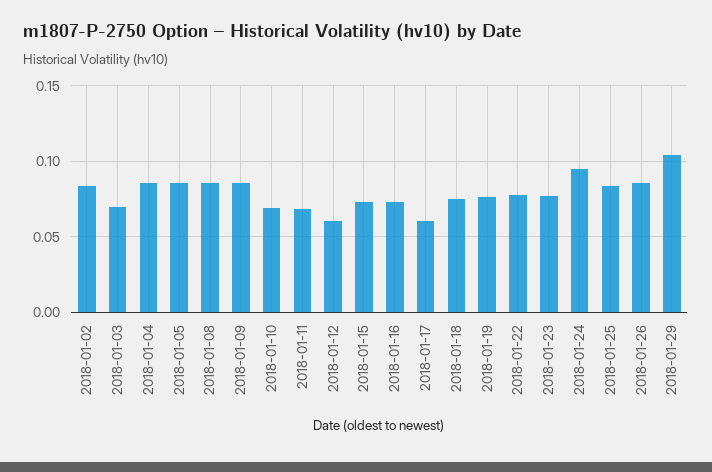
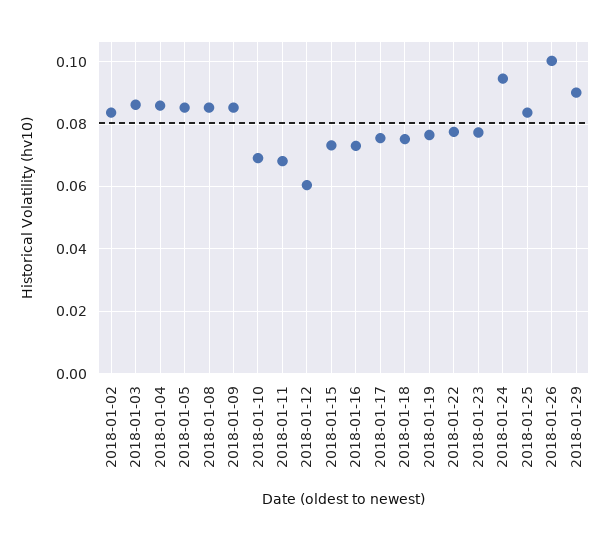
2018-01-03: 0.07 -> 0.086
2018-01-17: 0.06 -> 0.076
2018-01-26: 0.085 -> 0.1
2018-01-29: 0.105 -> 0.09

